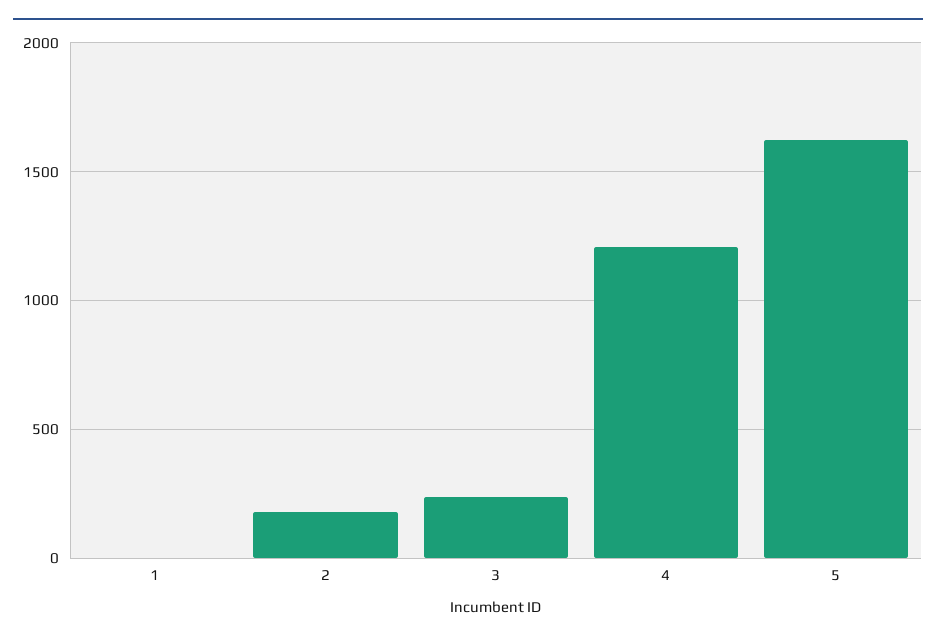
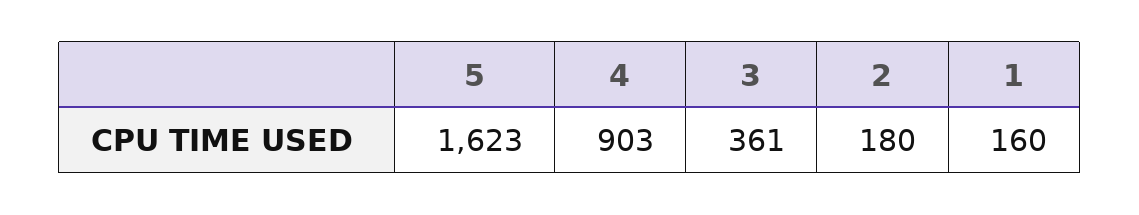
1: 0 -> 160
3: 250 -> 361
4: 1200 -> 903

